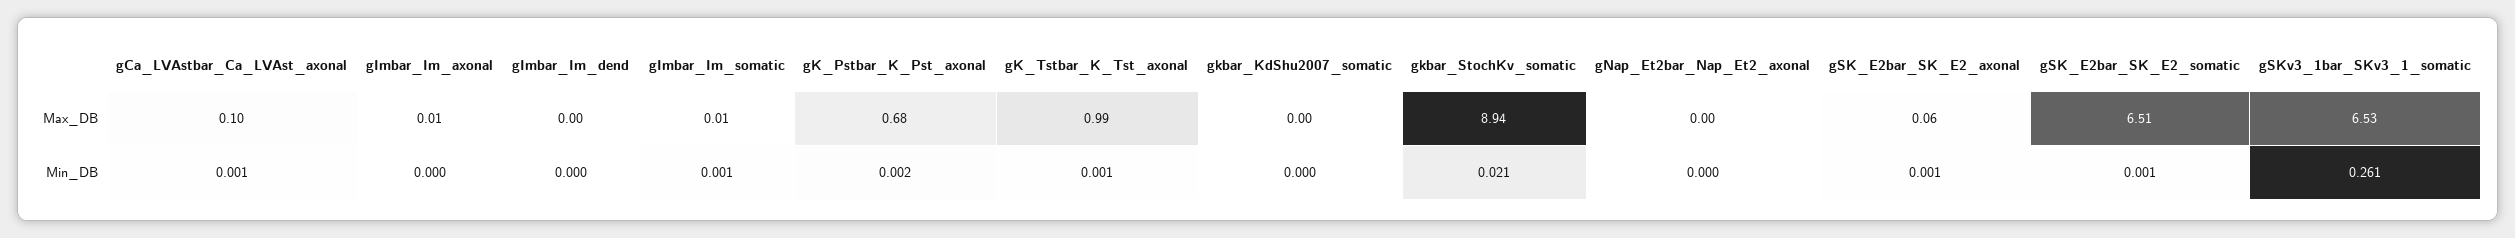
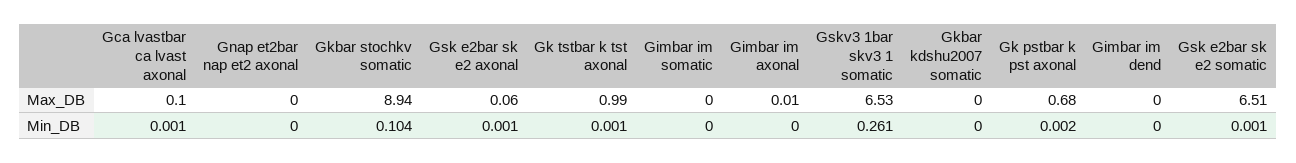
gImbar_Im_somatic, Max_DB: 0.01 -> 0
gImbar_Im_somatic, Min_DB: 0.001 -> 0
gkbar_StochKv_somatic, Min_DB: 0.021 -> 0.104

